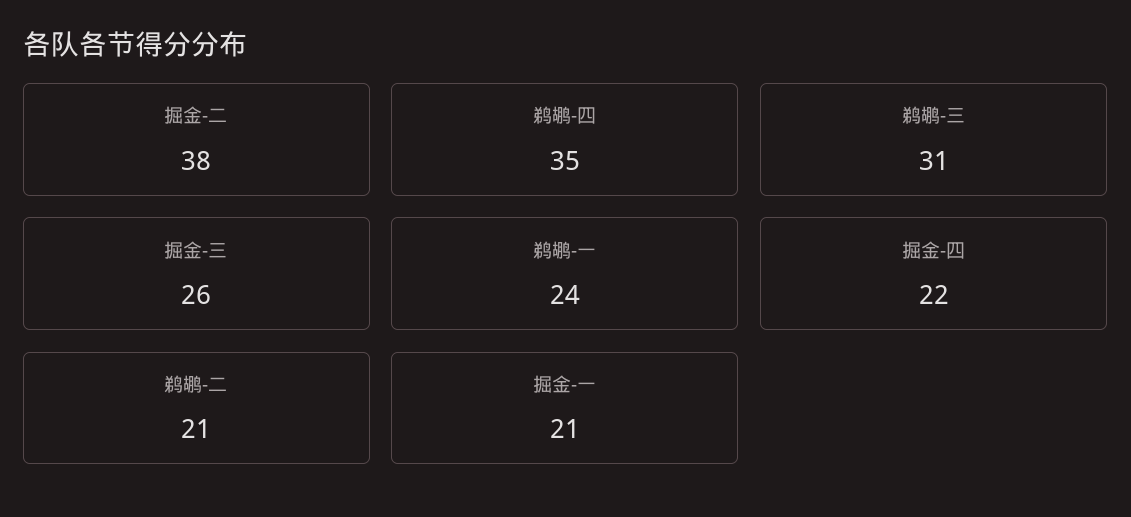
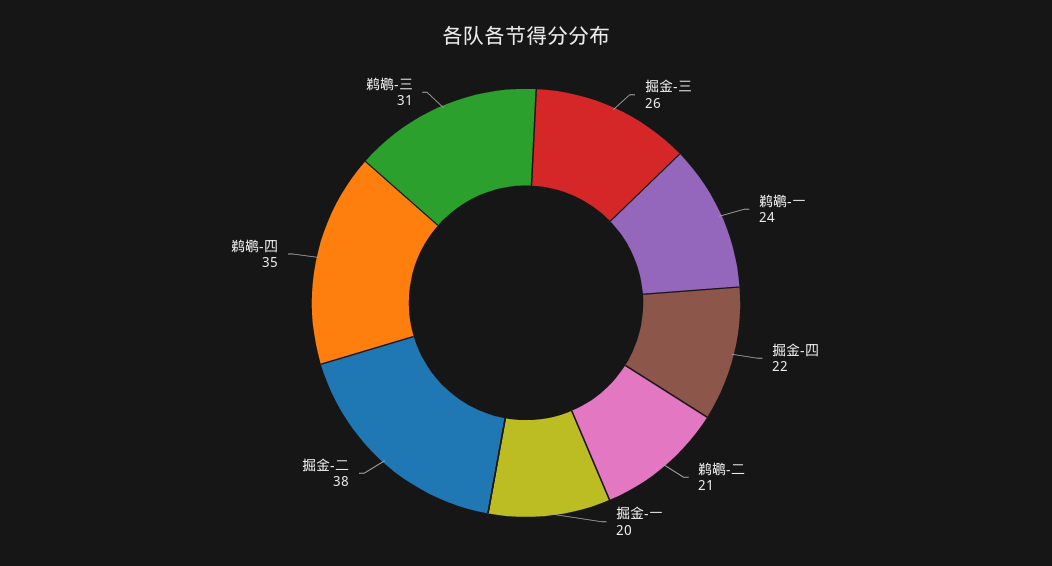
掘金-一: 21 -> 20

